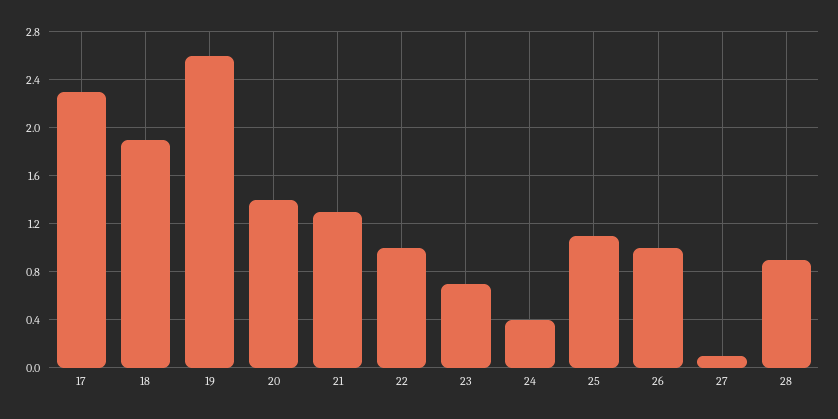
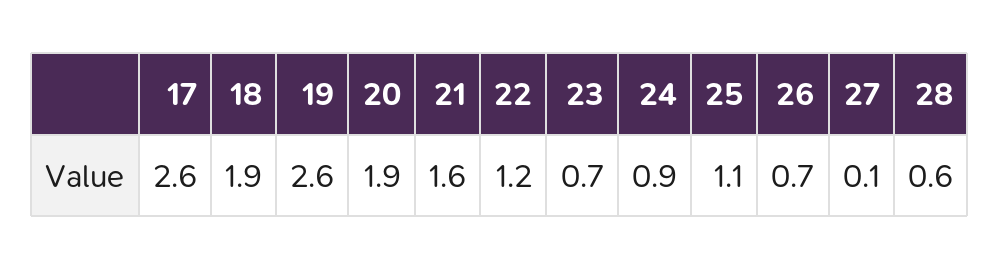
17: 2.3 -> 2.6
20: 1.4 -> 1.9
21: 1.3 -> 1.6
22: 1 -> 1.2
24: 0.4 -> 0.9
26: 1 -> 0.7
28: 0.9 -> 0.6

